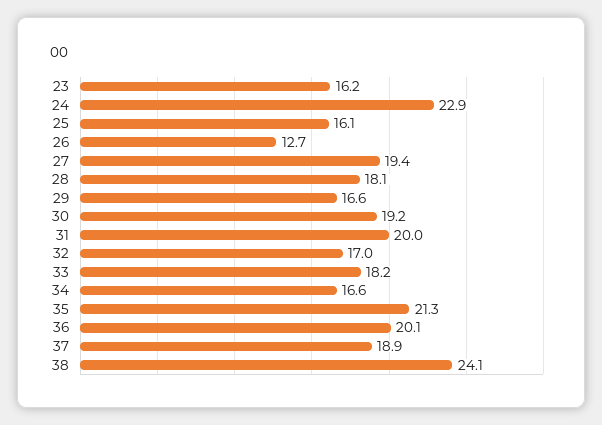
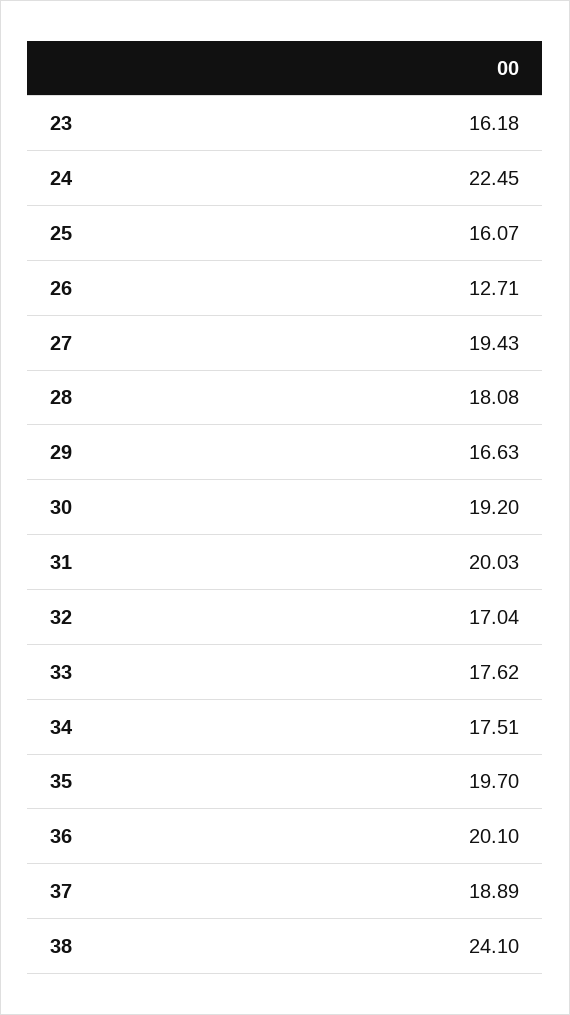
24: 22.9 -> 22.45
33: 18.2 -> 17.62
34: 16.6 -> 17.51
35: 21.3 -> 19.7

